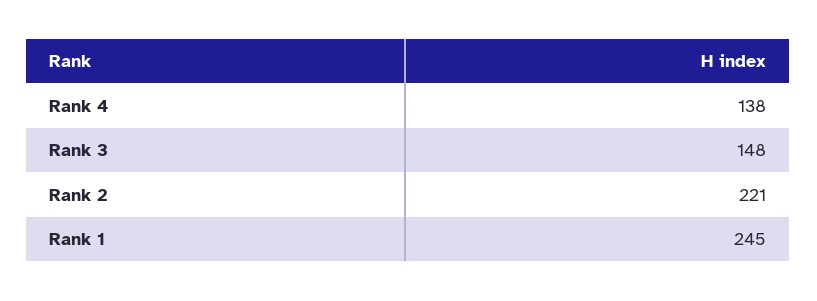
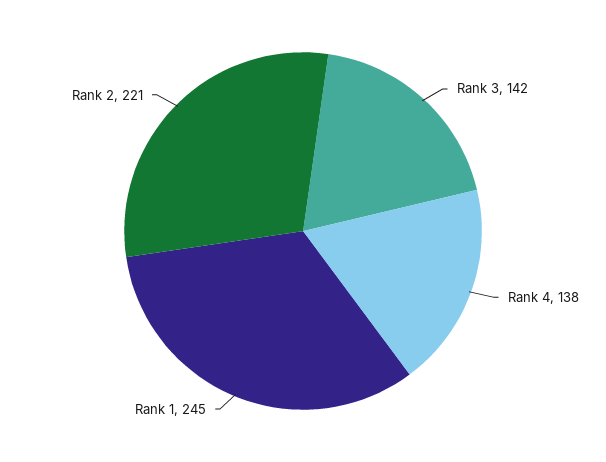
Rank 3: 148 -> 142

